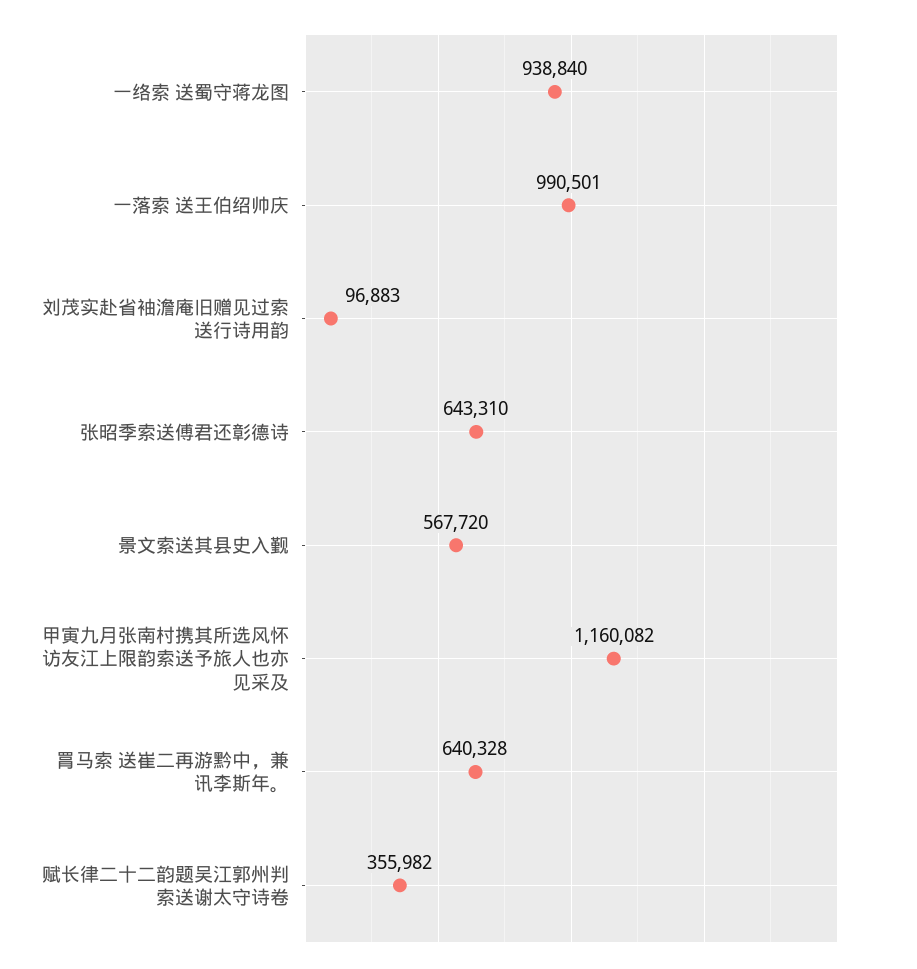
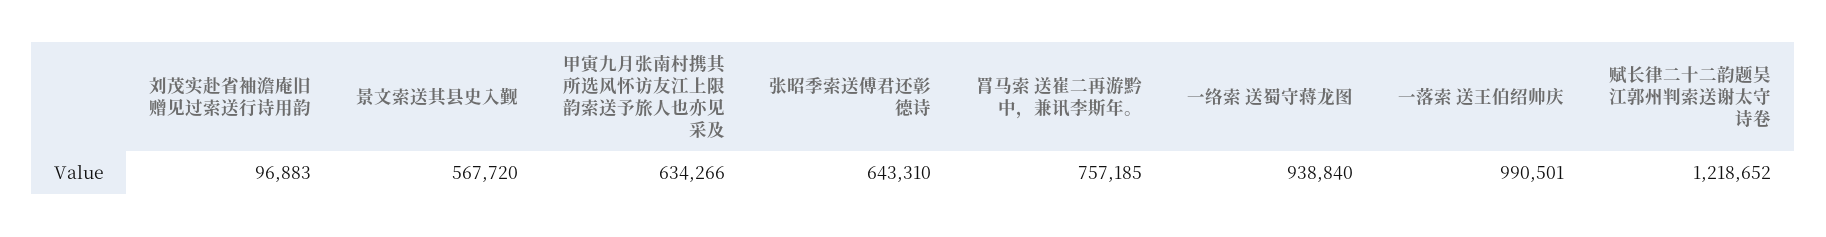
甲寅九月张南村携其所选风怀访友江上限韵索送予旅人也亦见采及: 1160082 -> 634266
罥马索 送崔二再游黔中，兼讯李斯年。: 640328 -> 757185
赋长律二十二韵题吴江郭州判索送谢太守诗卷: 355982 -> 1218652

